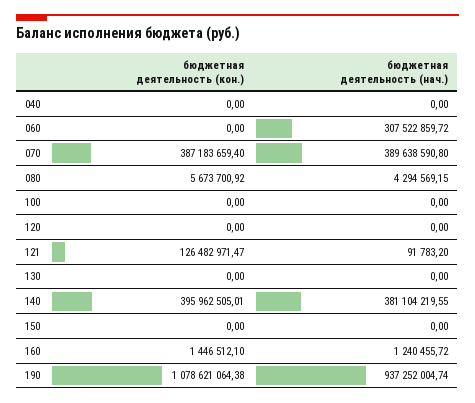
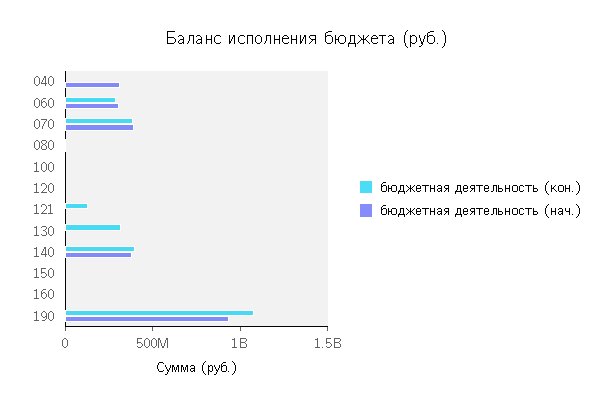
бюджетная деятельность (нач.), 040: 0 -> 300000000
бюджетная деятельность (кон.), 060: 0 -> 300000000
бюджетная деятельность (кон.), 130: 0 -> 300000000

